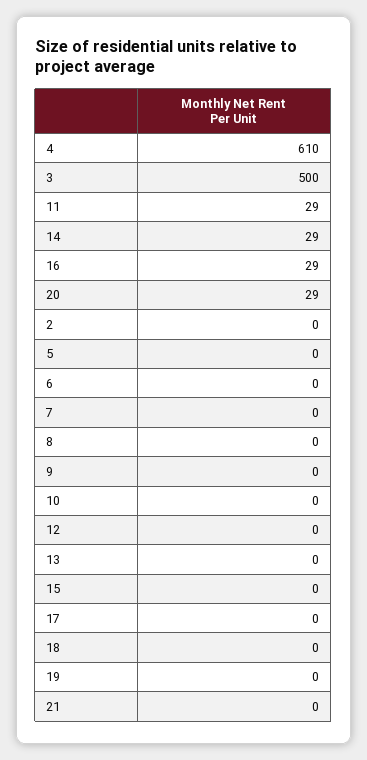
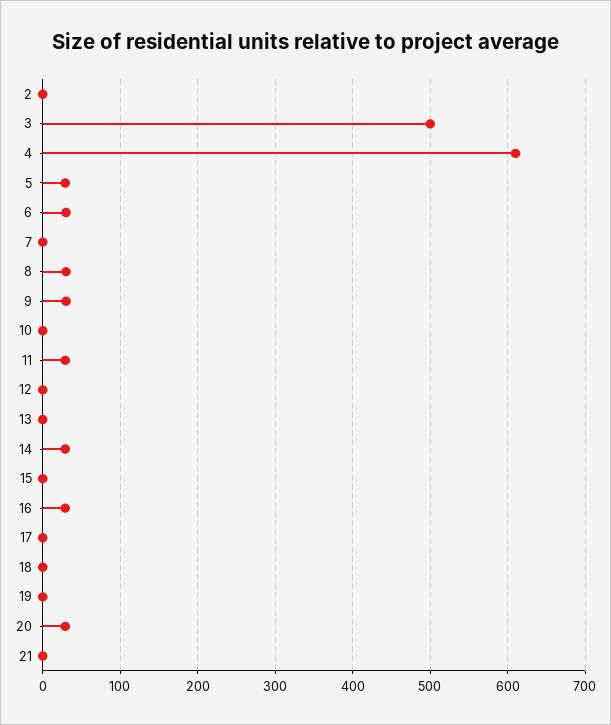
5: 0 -> 30
6: 0 -> 30
8: 0 -> 30
9: 0 -> 30

